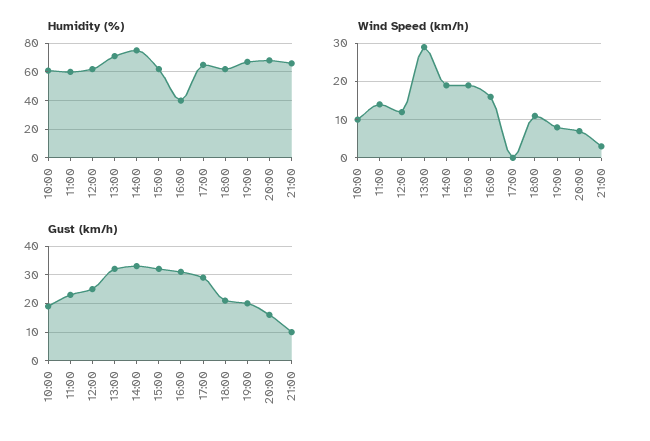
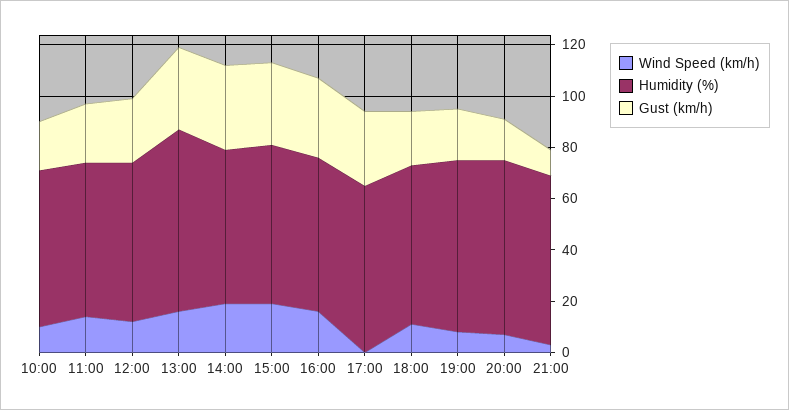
Humidity (%), 14:00: 75 -> 60
Humidity (%), 16:00: 40 -> 60
Wind Speed (km/h), 13:00: 30 -> 15

